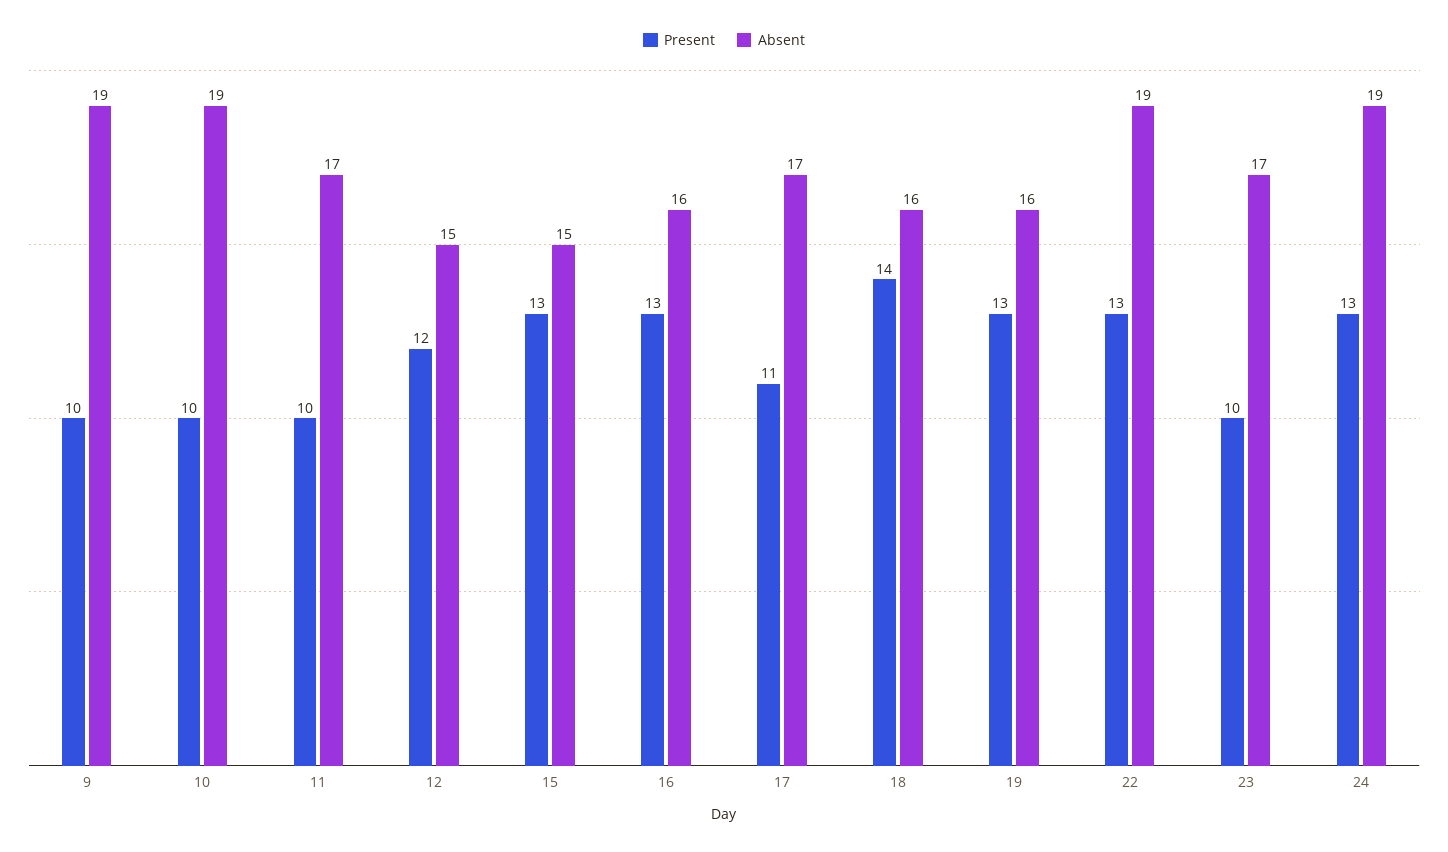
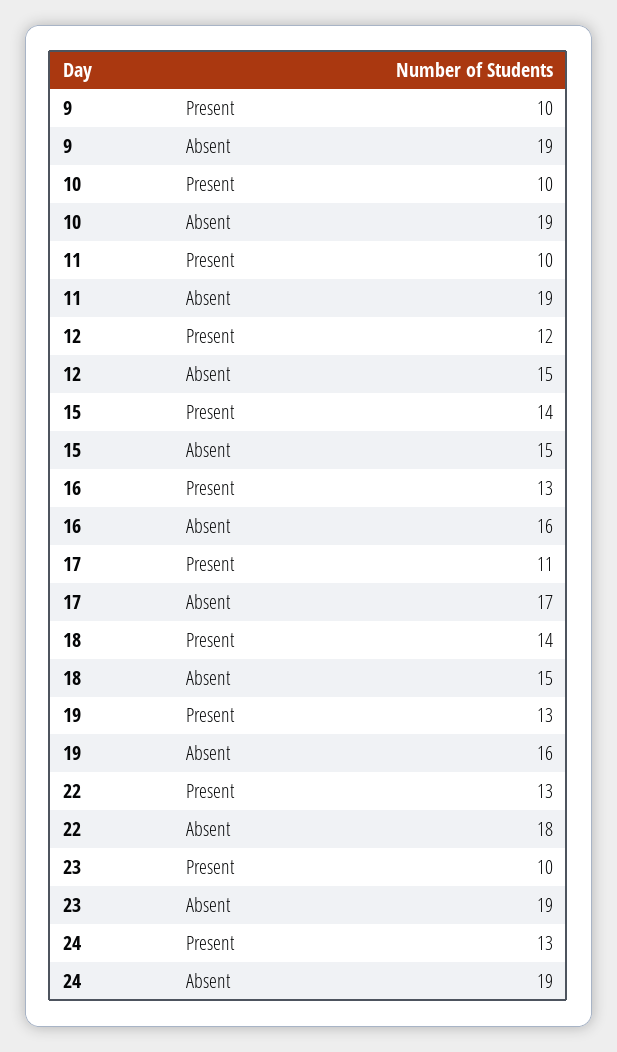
Absent, 11: 17 -> 19
Present, 15: 13 -> 14
Absent, 18: 16 -> 15
Absent, 22: 19 -> 18
Absent, 23: 17 -> 19

